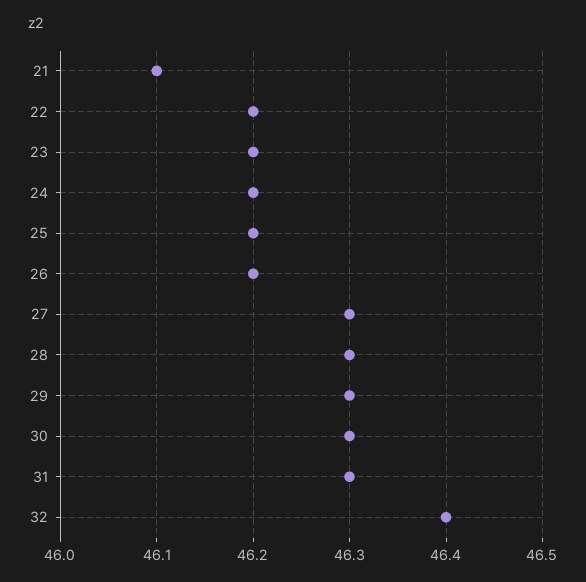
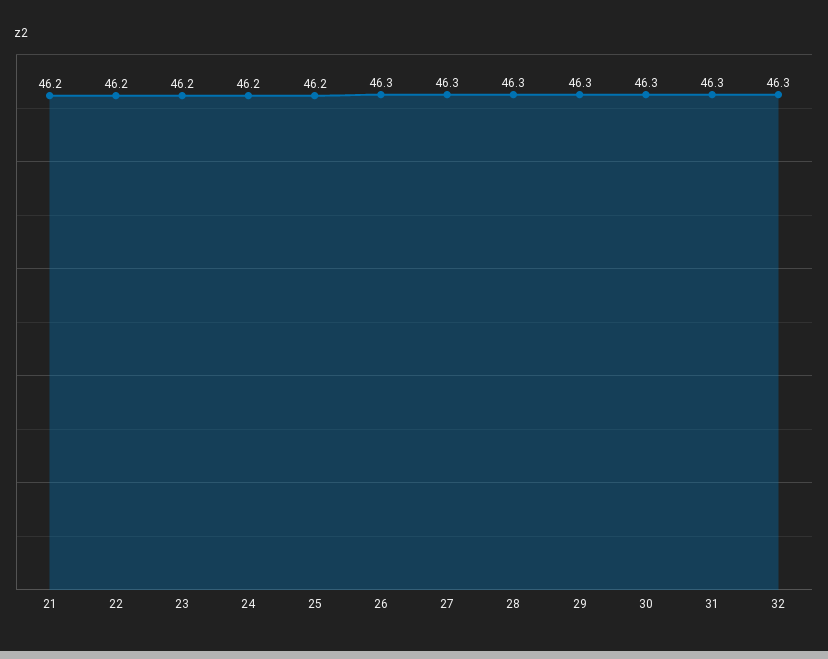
21: 46.1 -> 46.2
26: 46.2 -> 46.3
32: 46.4 -> 46.3

